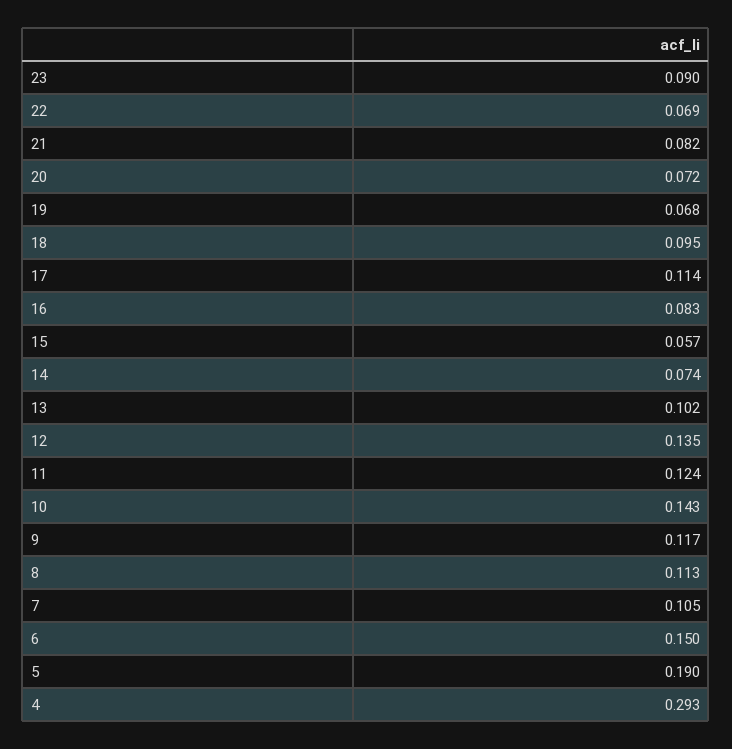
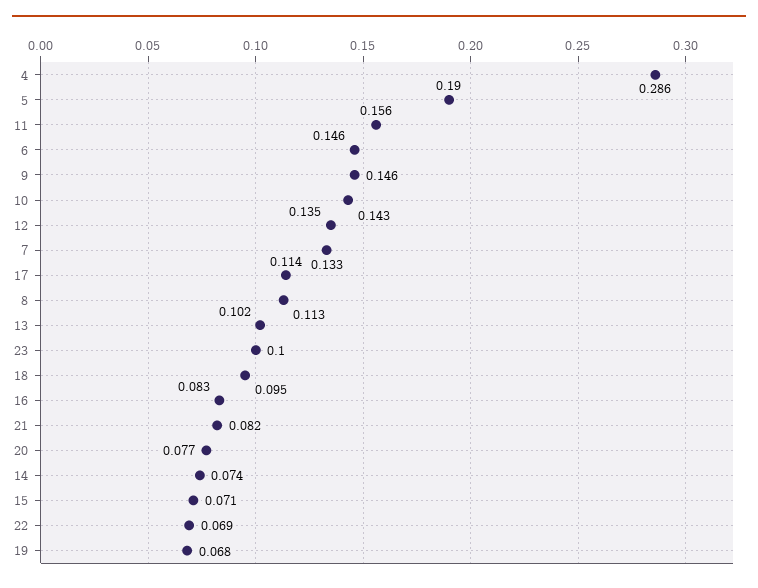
23: 0.09 -> 0.1
20: 0.072 -> 0.077
15: 0.057 -> 0.071
11: 0.124 -> 0.156
9: 0.117 -> 0.146
7: 0.105 -> 0.133
6: 0.15 -> 0.146
4: 0.293 -> 0.286

